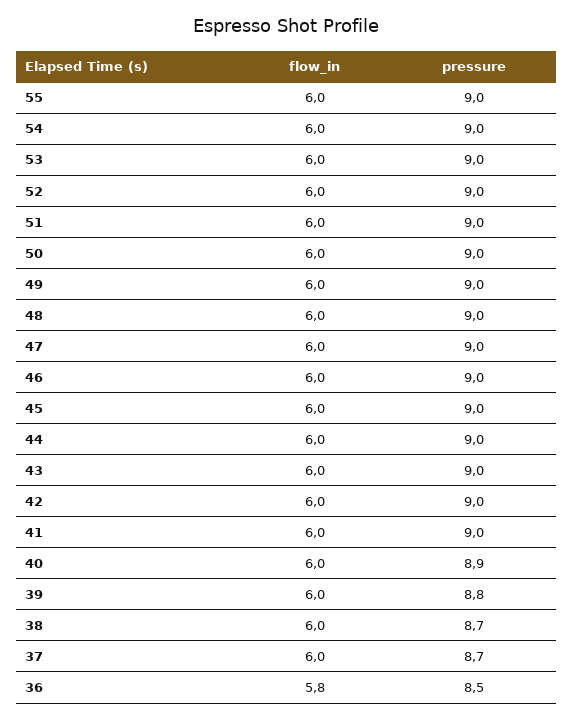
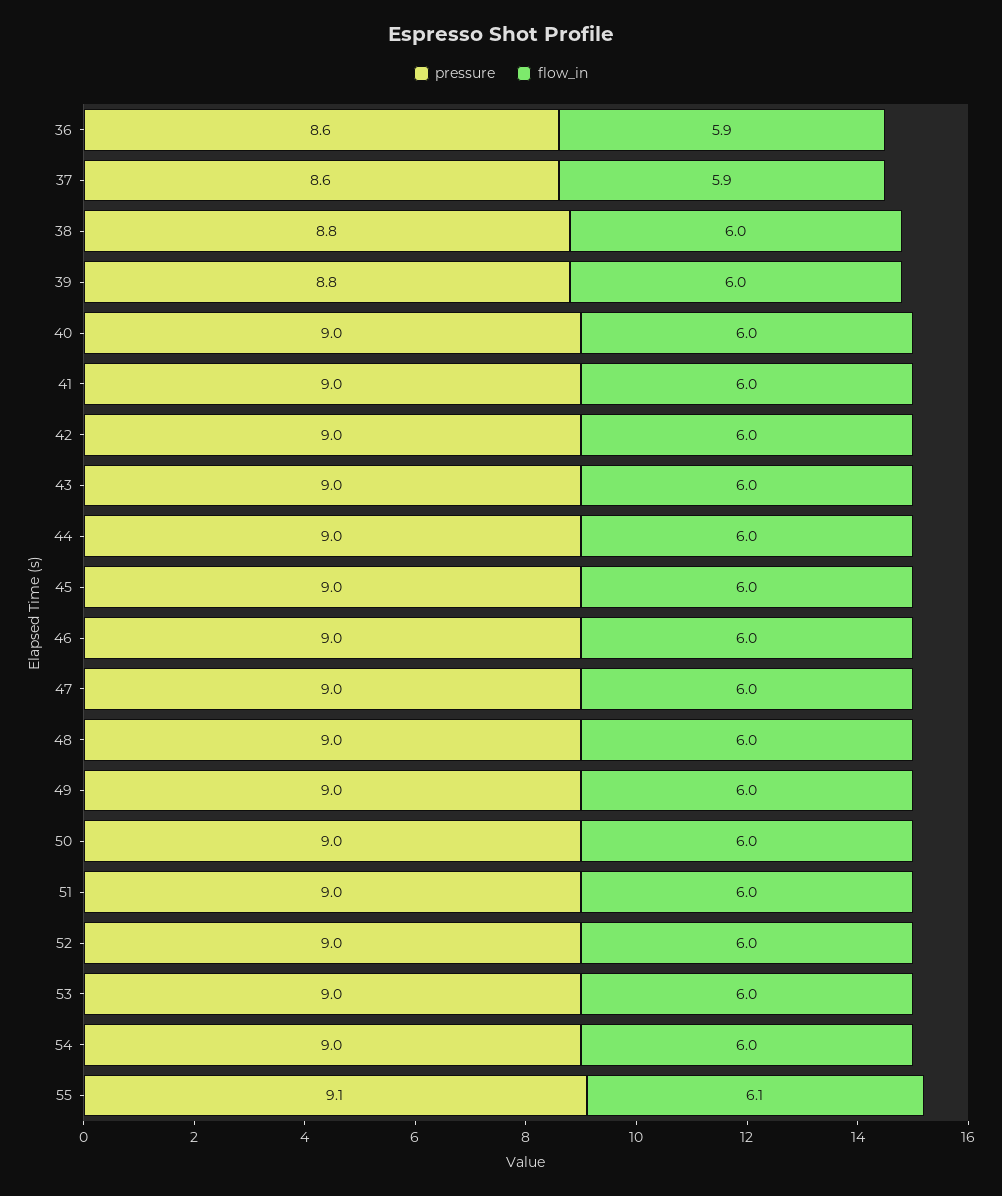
flow_in, 55: 6 -> 6.1
pressure, 55: 9 -> 9.1
pressure, 40: 8.9 -> 9
pressure, 38: 8.7 -> 8.8
flow_in, 37: 6 -> 5.9
pressure, 37: 8.7 -> 8.6
flow_in, 36: 5.8 -> 5.9
pressure, 36: 8.5 -> 8.6

